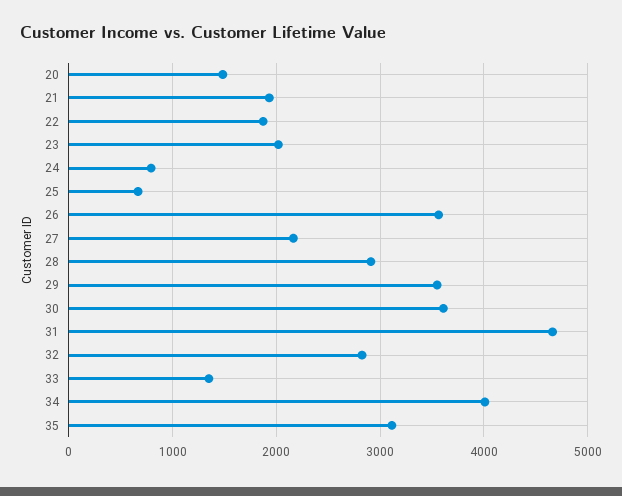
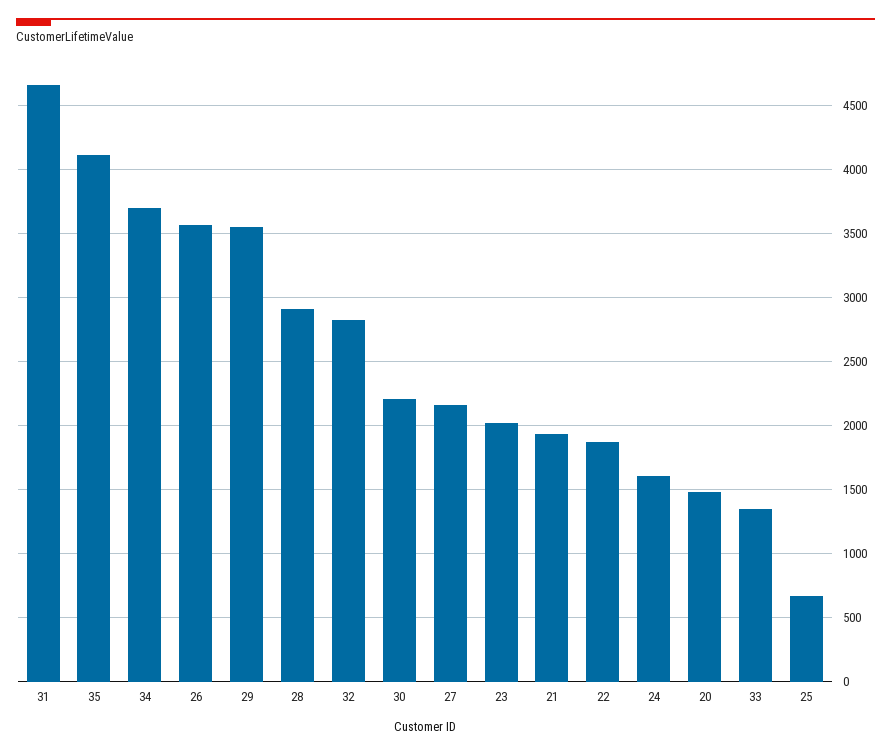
24: 800 -> 1600
30: 3600 -> 2200
34: 4000 -> 3700
35: 3100 -> 4100

